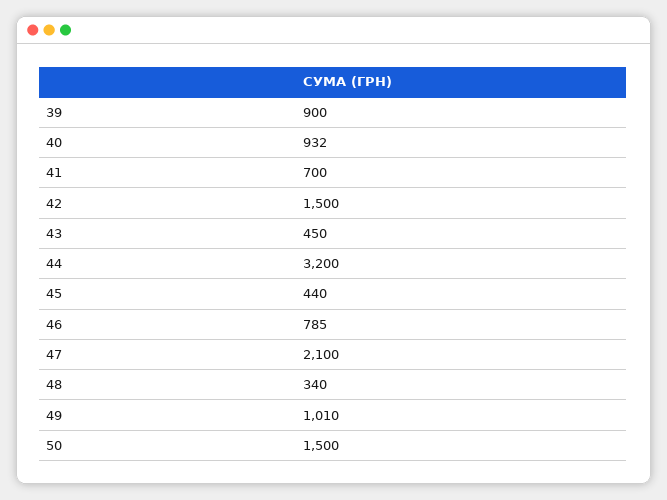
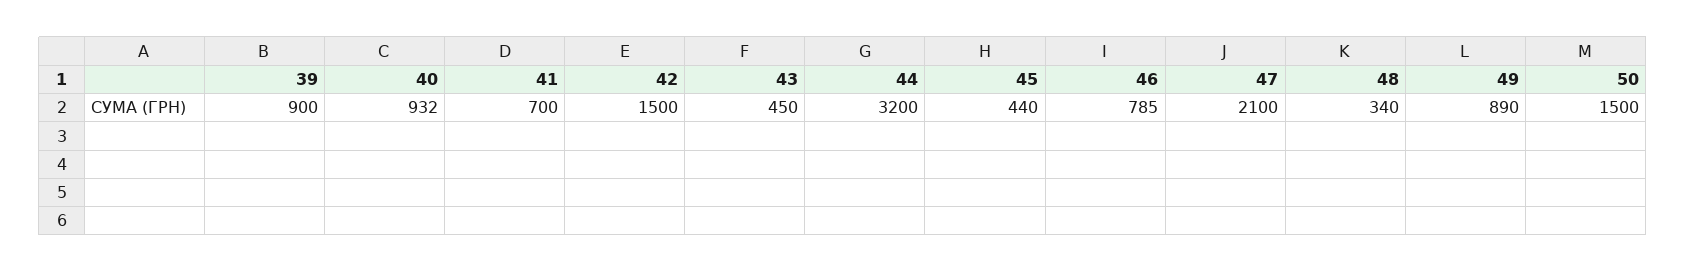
49: 1010 -> 890

